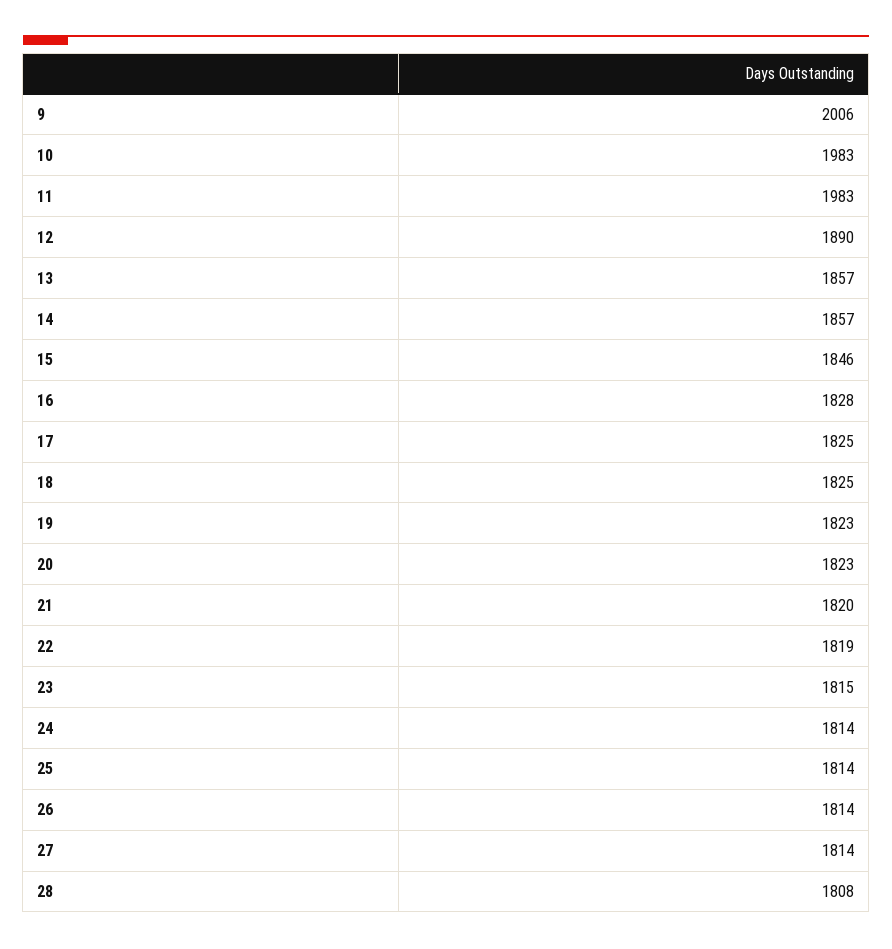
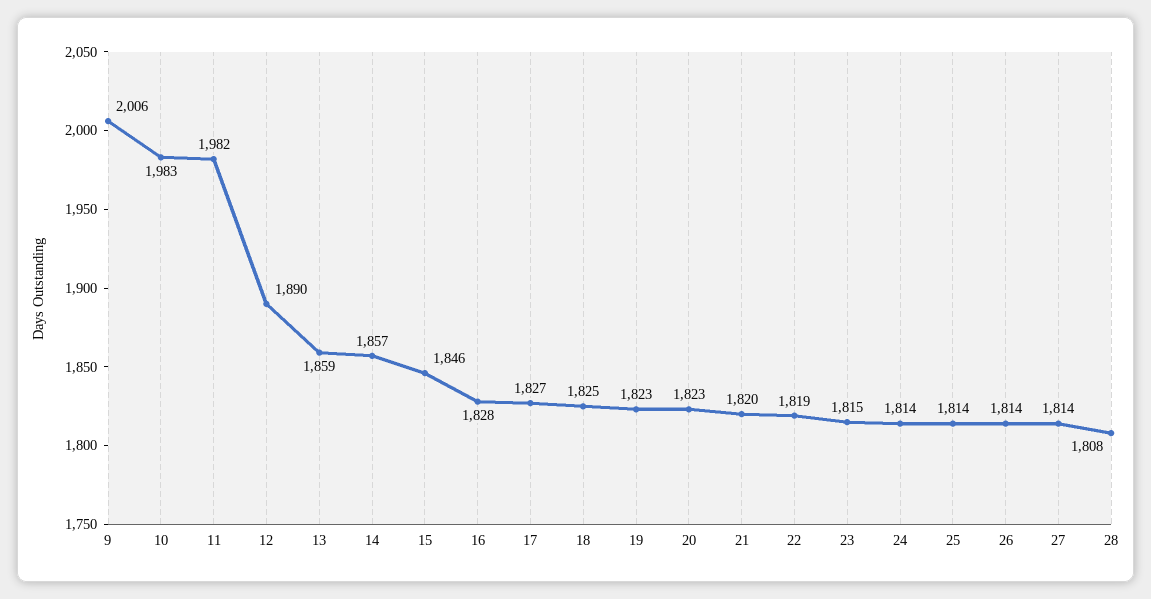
11: 1983 -> 1982
13: 1857 -> 1859
17: 1825 -> 1827

